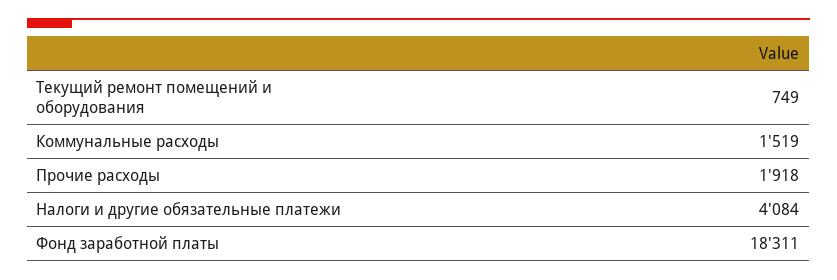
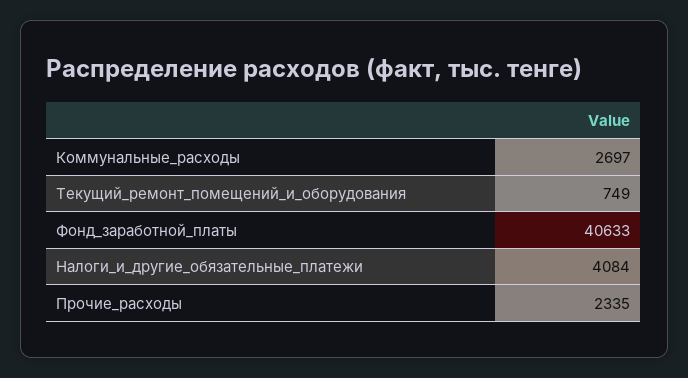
Коммунальные расходы: 1519 -> 2697
Прочие расходы: 1918 -> 2335
Фонд заработной платы: 18311 -> 40633

